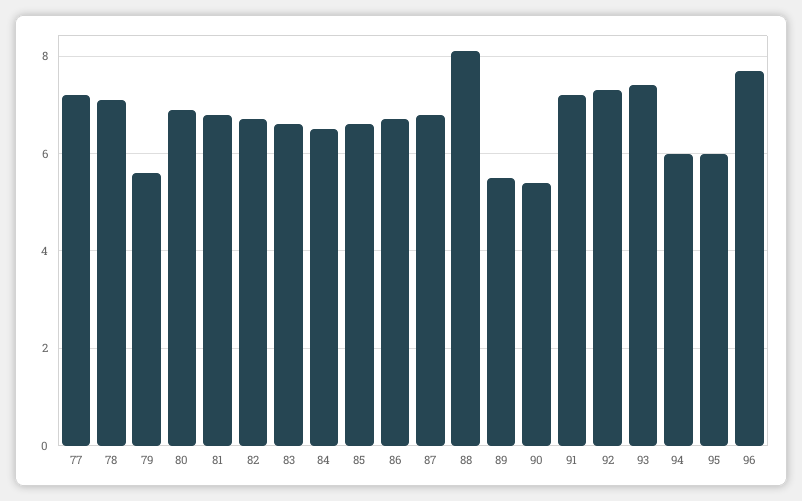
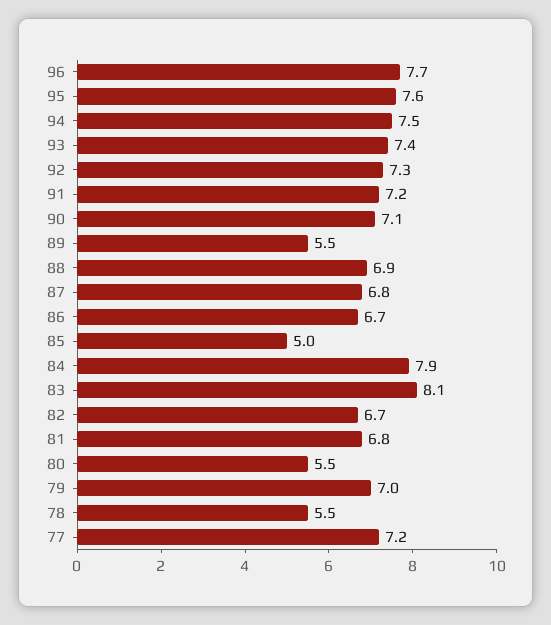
78: 7 -> 5.5
79: 5.5 -> 7
80: 7 -> 5.5
83: 6.5 -> 8.1
84: 6.5 -> 7.9
85: 6.5 -> 5
88: 8 -> 6.9
90: 5.5 -> 7.1
94: 6 -> 7.5
95: 6 -> 7.6

